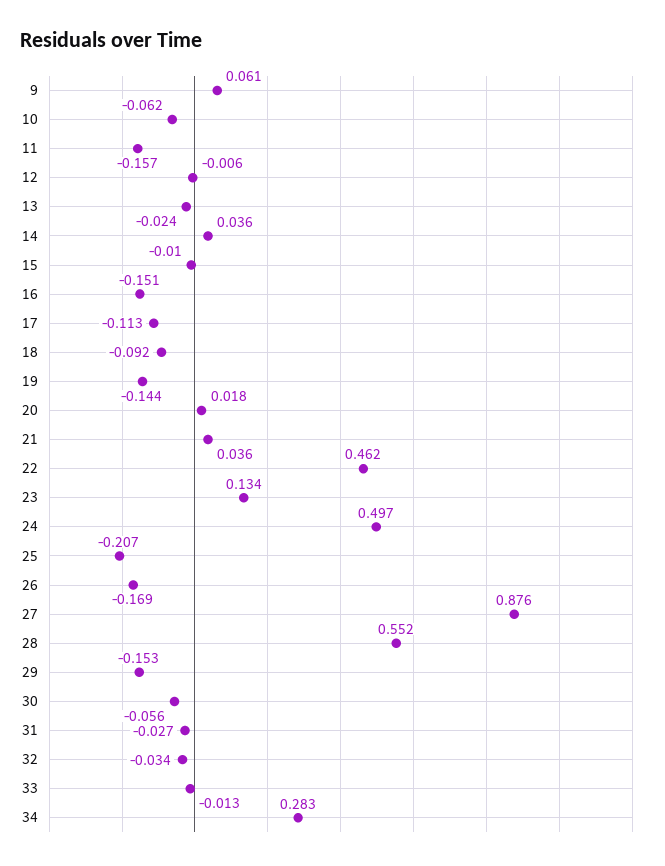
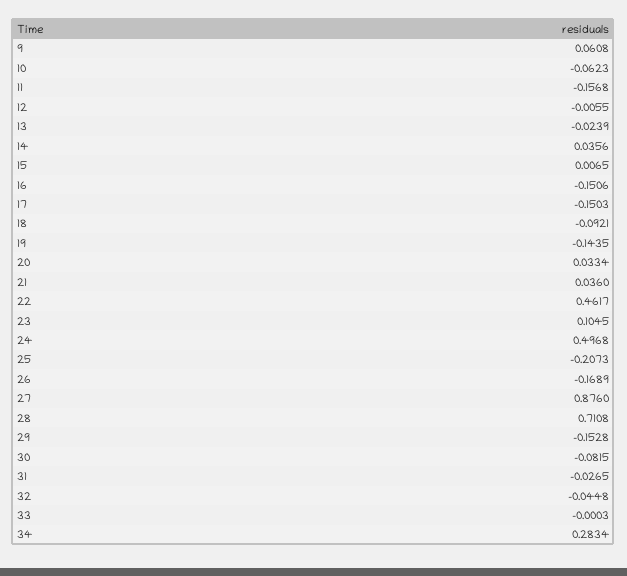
15: -0.01 -> 0.0065
17: -0.113 -> -0.1503
20: 0.018 -> 0.0334
23: 0.134 -> 0.1045
28: 0.552 -> 0.7108
30: -0.056 -> -0.0815
32: -0.034 -> -0.0448
33: -0.013 -> -0.0003

